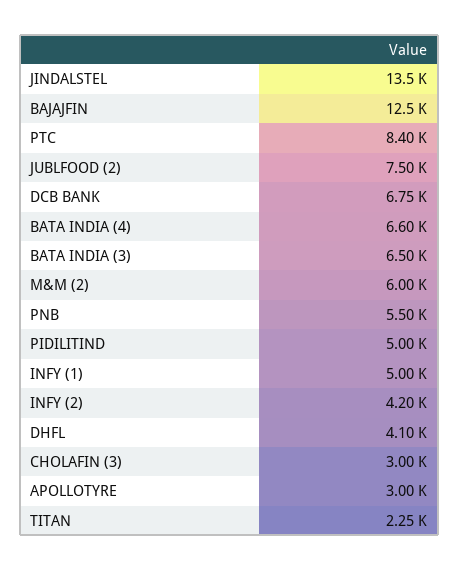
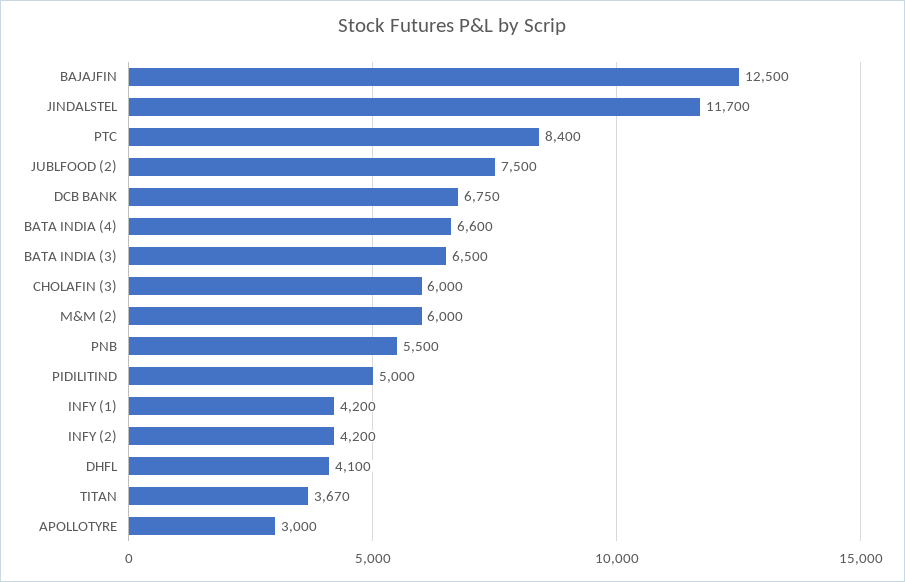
JINDALSTEL: 13500 -> 11700
INFY (1): 5000 -> 4200
CHOLAFIN (3): 3000 -> 6000
TITAN: 2250 -> 3670

